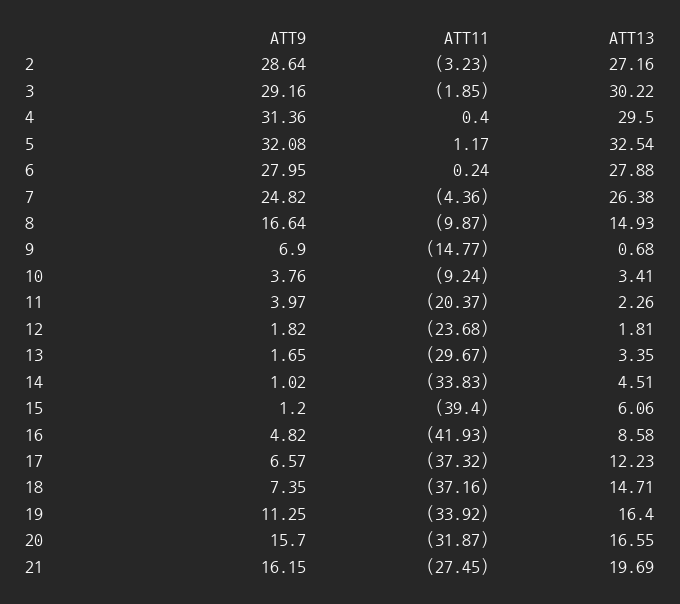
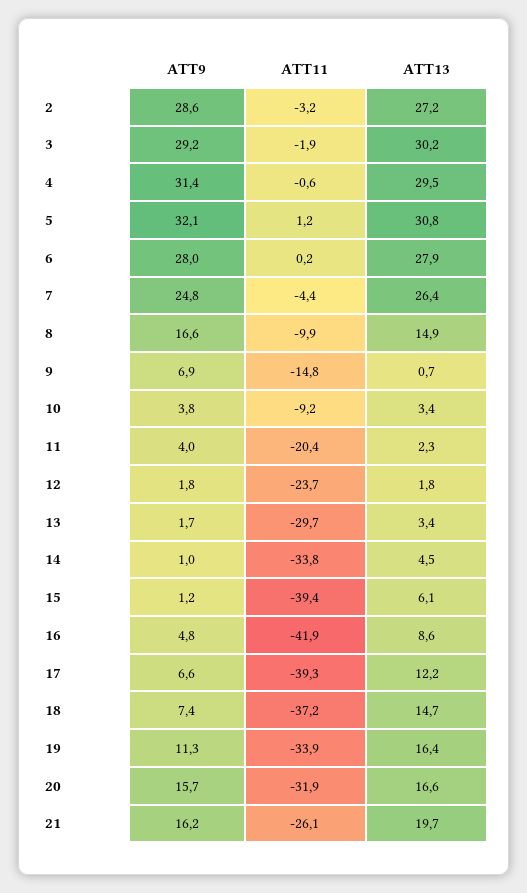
ATT11, 4: 0.4 -> -0.6
ATT13, 5: 32.54 -> 30.8
ATT11, 17: -37.32 -> -39.3
ATT11, 21: -27.45 -> -26.1

